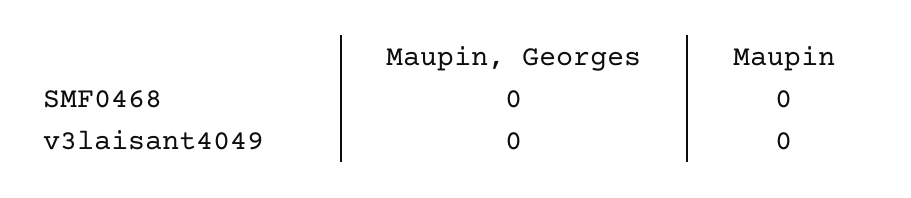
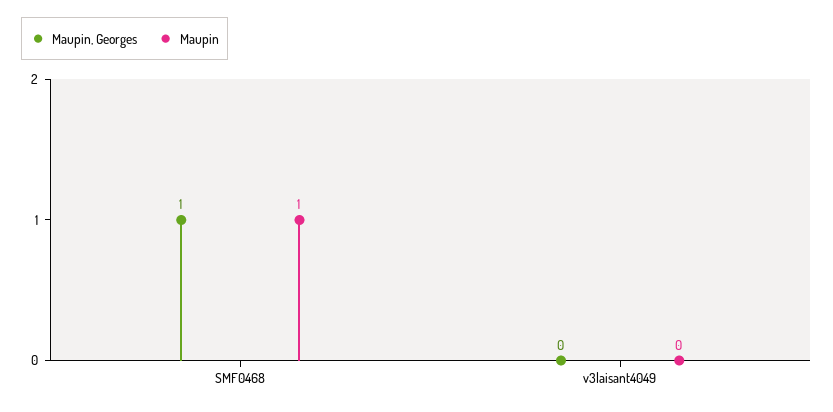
Maupin, Georges, SMF0468: 0 -> 1
Maupin, SMF0468: 0 -> 1

